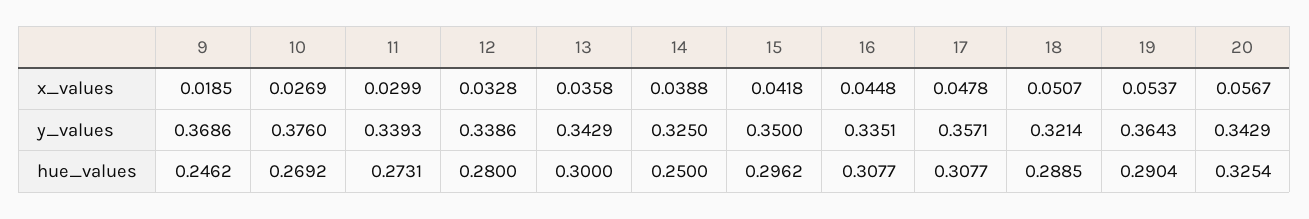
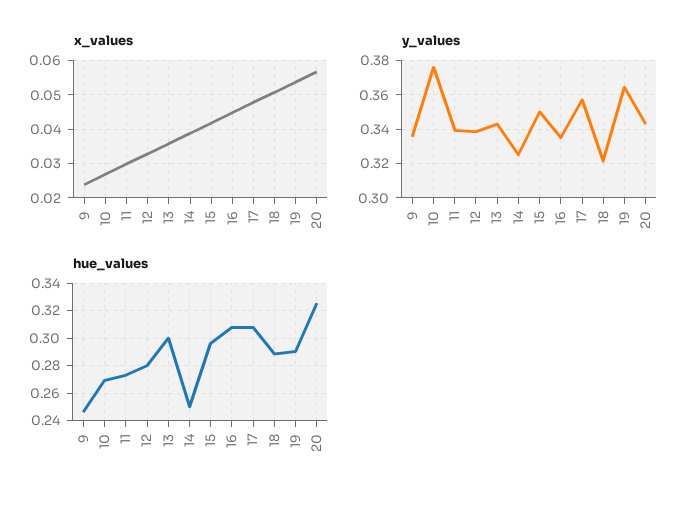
x_values, 9: 0.0185 -> 0.024
y_values, 9: 0.3686 -> 0.335

